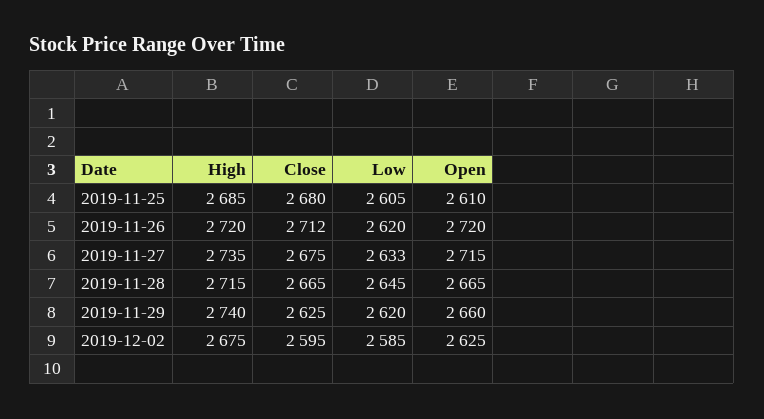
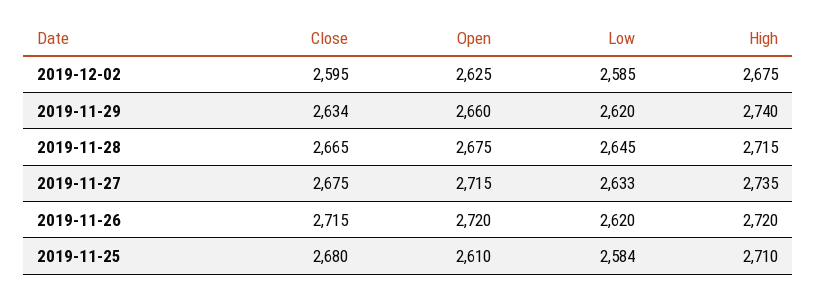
High, 2019-11-25: 2685 -> 2710
Low, 2019-11-25: 2605 -> 2584
Close, 2019-11-26: 2712 -> 2715
Open, 2019-11-28: 2665 -> 2675
Close, 2019-11-29: 2625 -> 2634

